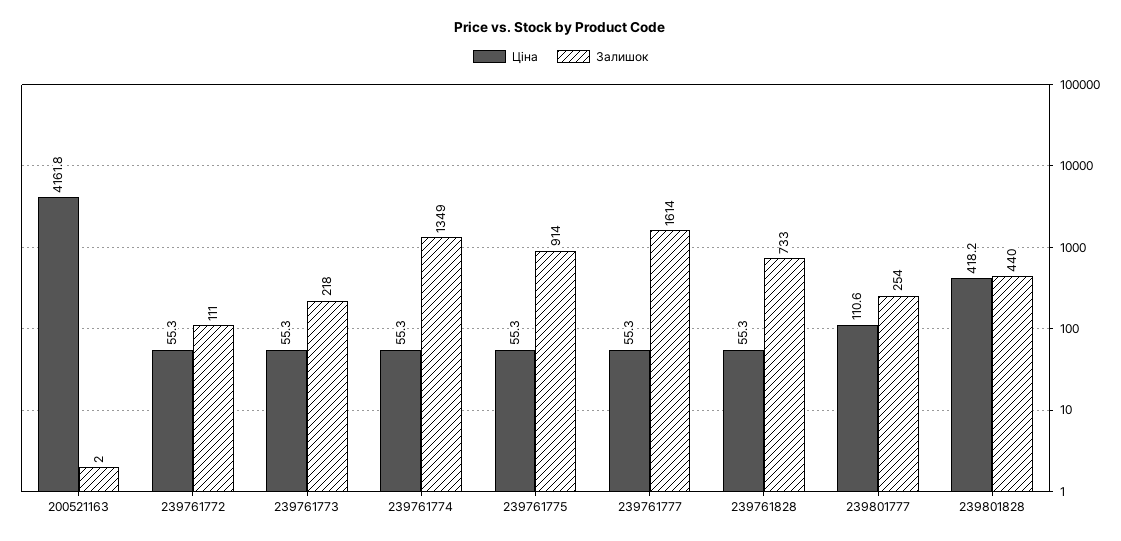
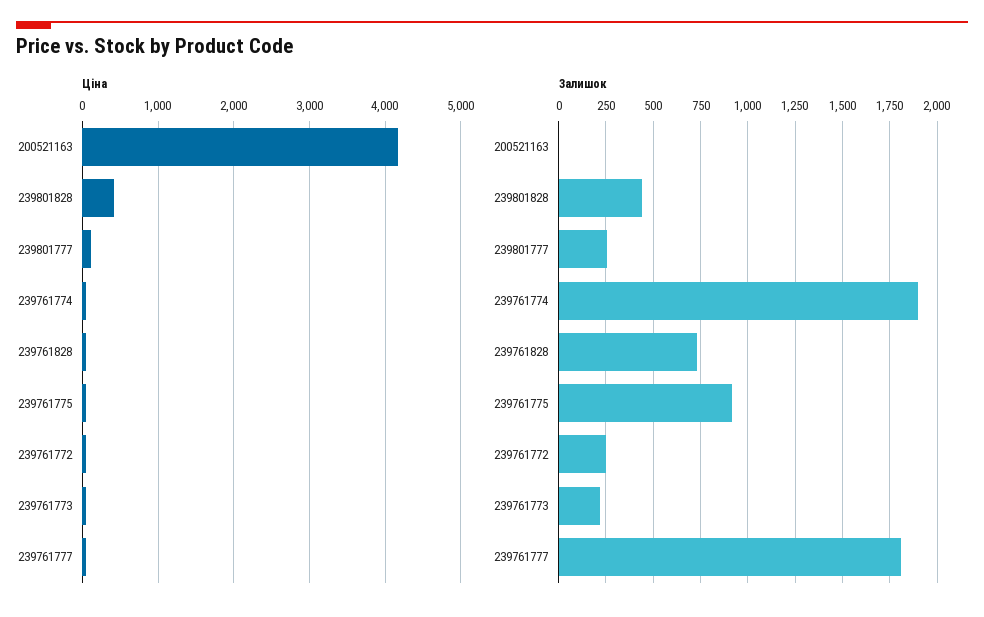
Залишок, 239761772: 111 -> 250
Залишок, 239761774: 1349 -> 1900
Залишок, 239761777: 1614 -> 1800

